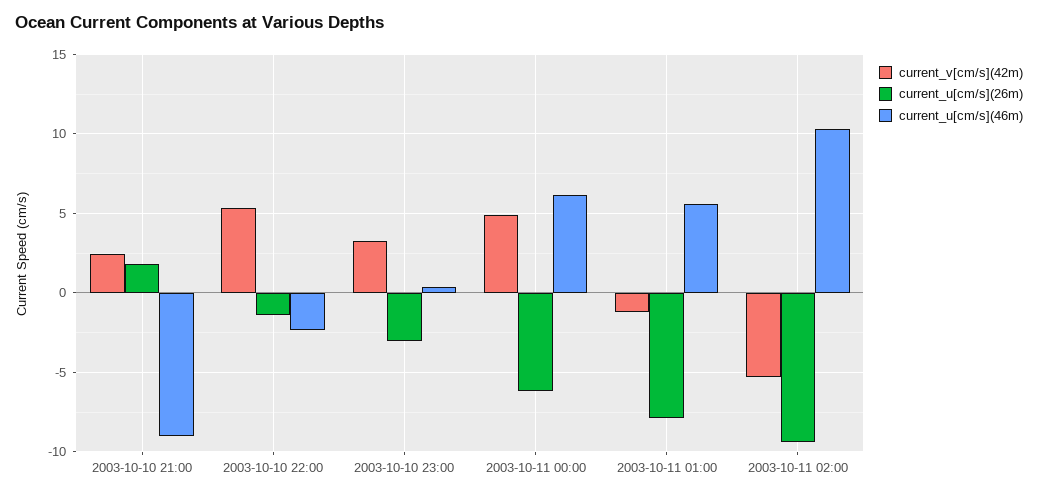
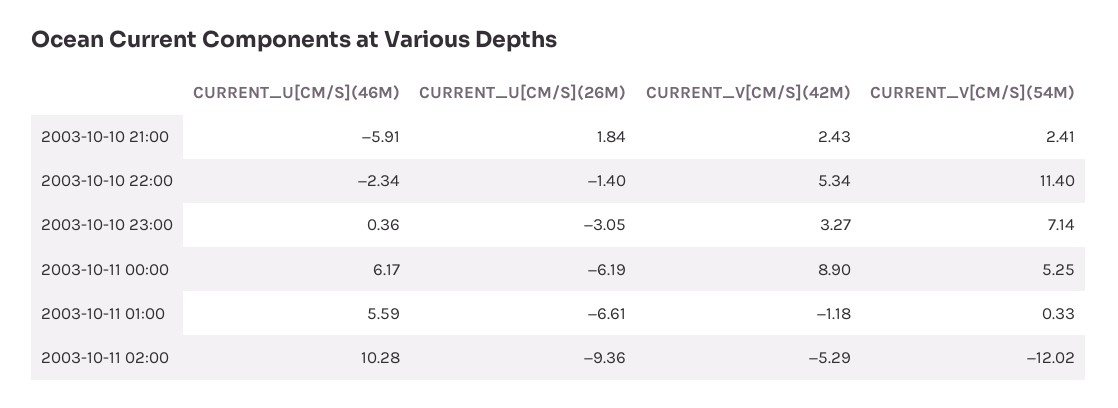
current_u[cm/s](46m), 2003-10-10 21:00: -9 -> -5.91
current_v[cm/s](42m), 2003-10-11 00:00: 5 -> 8.9
current_u[cm/s](26m), 2003-10-11 01:00: -8 -> -6.61
CURRENT_V[CM/S](54M), 2003-10-10 21:00: none -> 2.41
CURRENT_V[CM/S](54M), 2003-10-10 22:00: none -> 11.4
CURRENT_V[CM/S](54M), 2003-10-10 23:00: none -> 7.14
CURRENT_V[CM/S](54M), 2003-10-11 00:00: none -> 5.25
CURRENT_V[CM/S](54M), 2003-10-11 01:00: none -> 0.33
CURRENT_V[CM/S](54M), 2003-10-11 02:00: none -> -12.02

